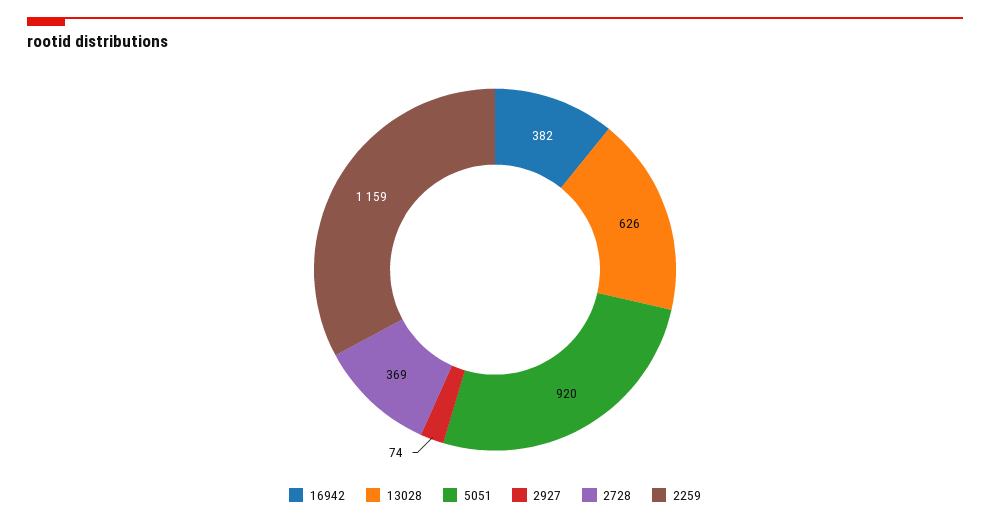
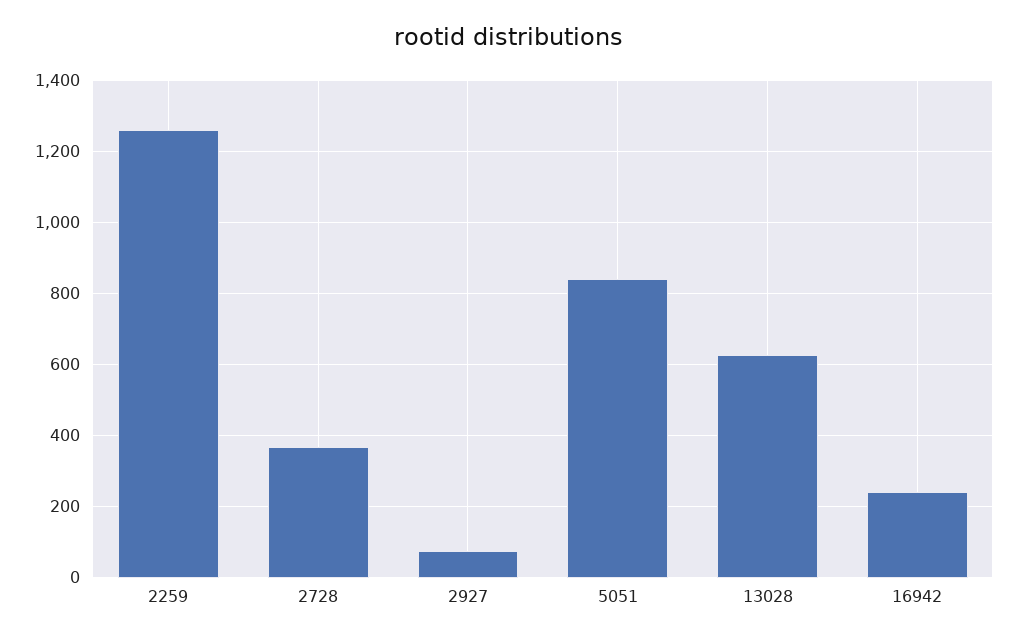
16942: 382 -> 240
5051: 920 -> 840
2259: 1159 -> 1260

